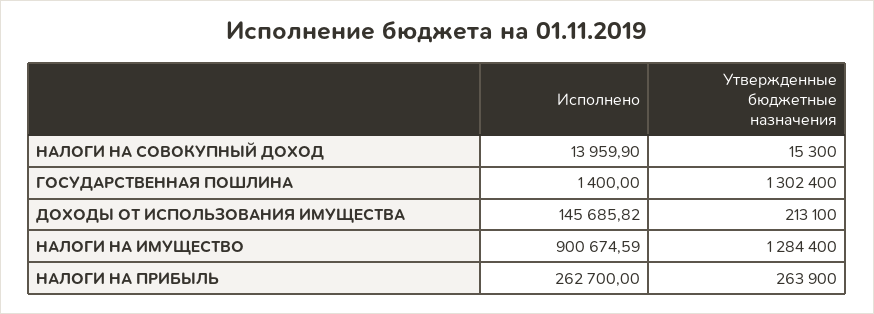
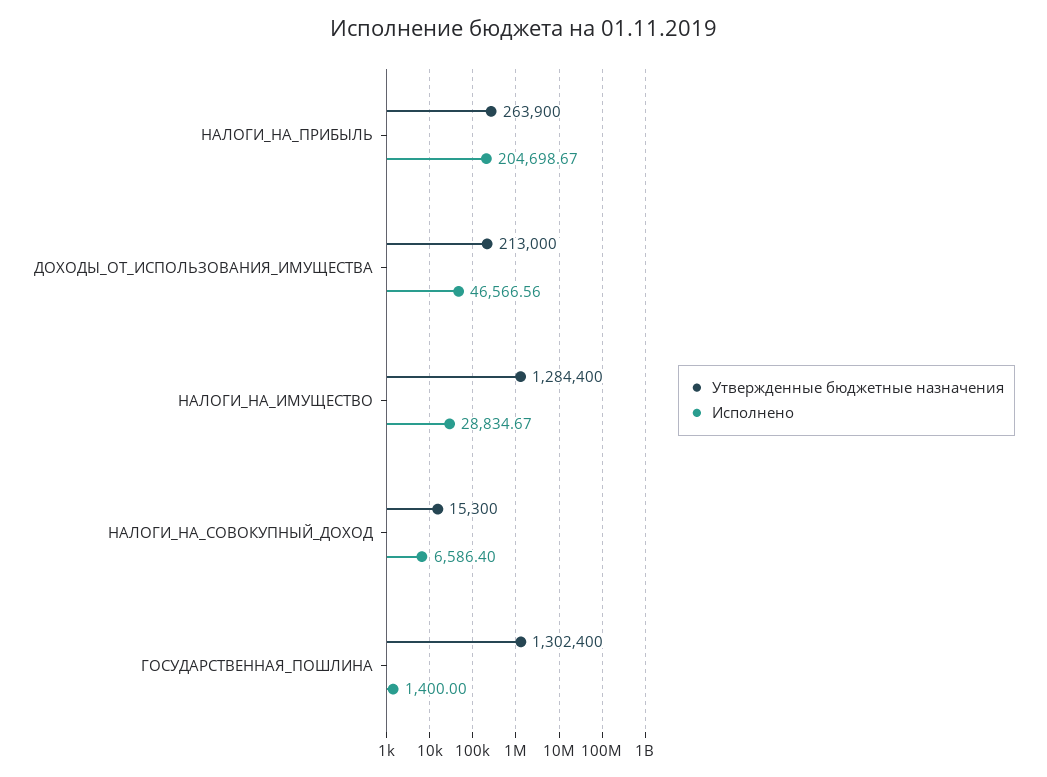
Исполнено, НАЛОГИ НА СОВОКУПНЫЙ ДОХОД: 13959.9 -> 6586.4
Исполнено, ДОХОДЫ ОТ ИСПОЛЬЗОВАНИЯ ИМУЩЕСТВА: 145685.82 -> 46566.56
Утвержденные бюджетные назначения, ДОХОДЫ ОТ ИСПОЛЬЗОВАНИЯ ИМУЩЕСТВА: 213100 -> 213000
Исполнено, НАЛОГИ НА ИМУЩЕСТВО: 900674.59 -> 28834.67
Исполнено, НАЛОГИ НА ПРИБЫЛЬ: 262700 -> 204698.67

